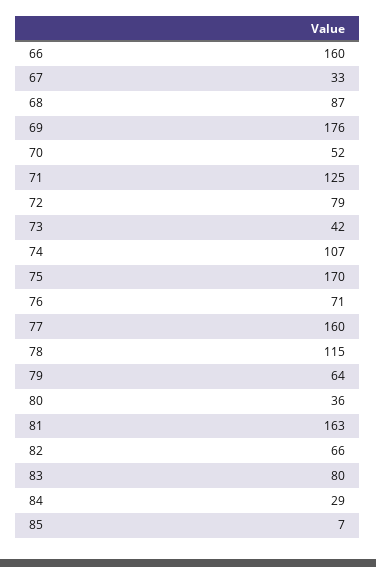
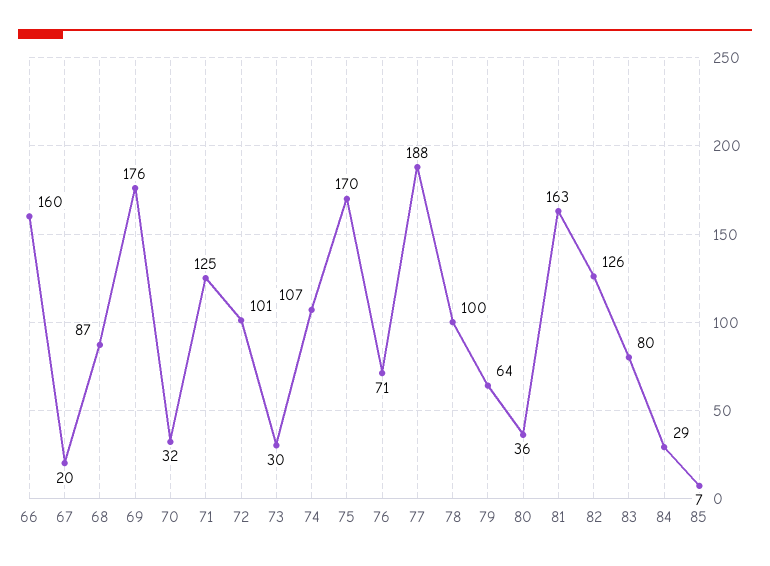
67: 33 -> 20
70: 52 -> 32
72: 79 -> 101
73: 42 -> 30
77: 160 -> 188
78: 115 -> 100
82: 66 -> 126

